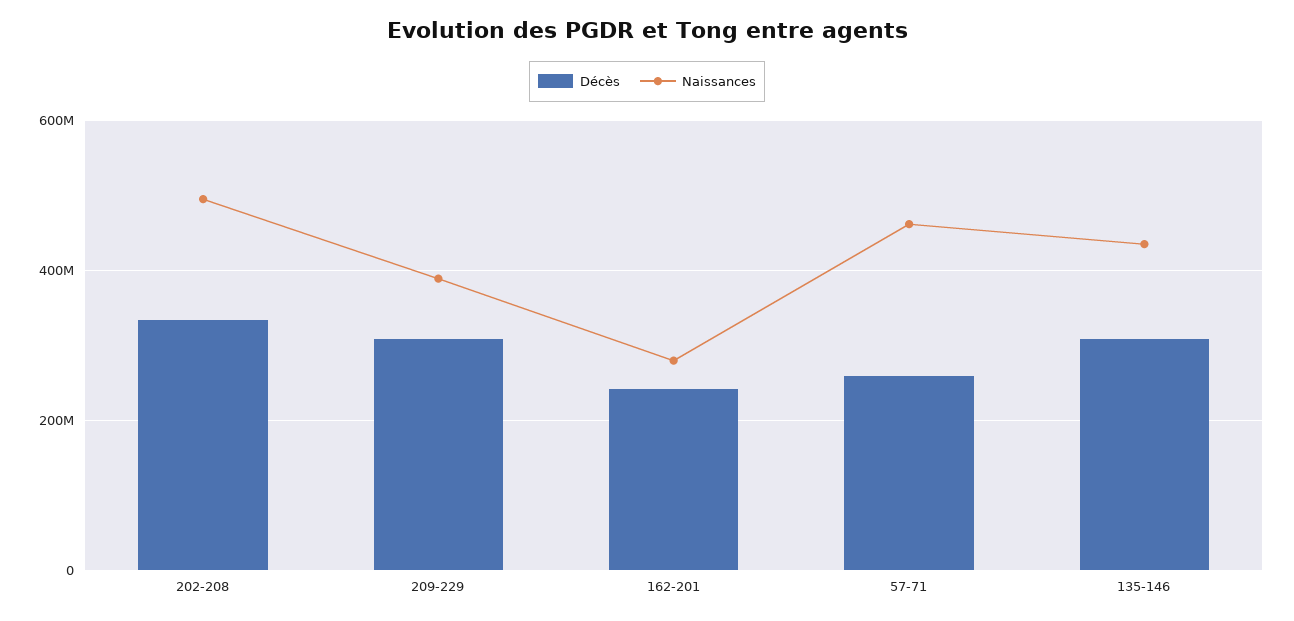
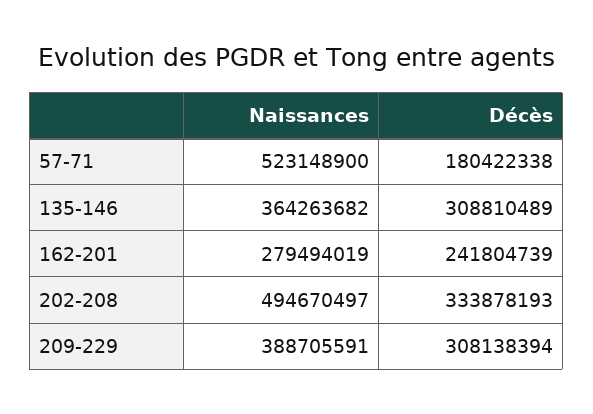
Décès, 57-71: 260000000 -> 180422338
Naissances, 57-71: 460000000 -> 523148900
Naissances, 135-146: 440000000 -> 364263682

